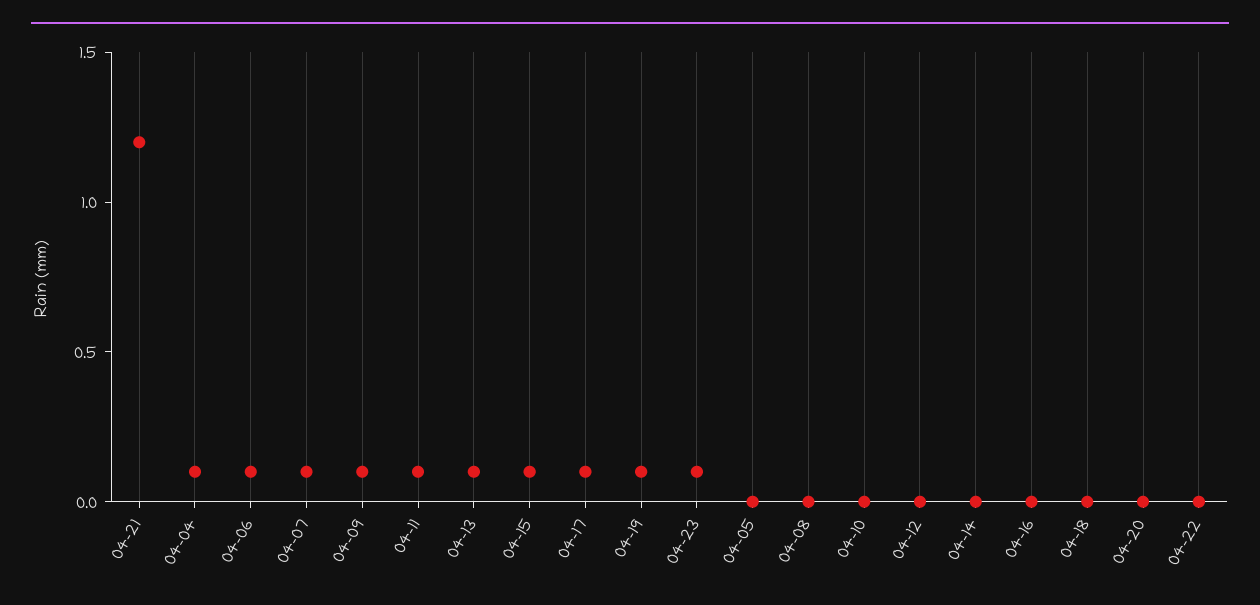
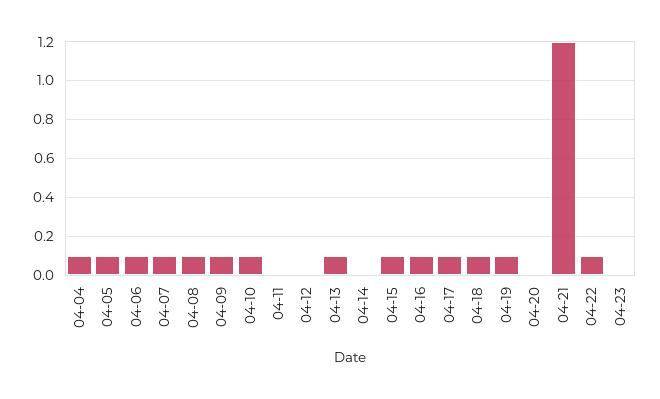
04-11: 0.1 -> 0
04-23: 0.1 -> 0
04-05: 0 -> 0.1
04-08: 0 -> 0.1
04-10: 0 -> 0.1
04-16: 0 -> 0.1
04-18: 0 -> 0.1
04-22: 0 -> 0.1

